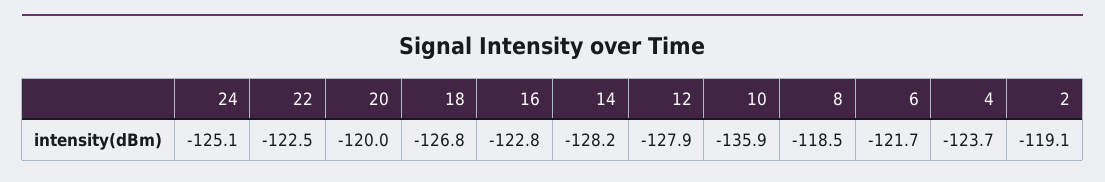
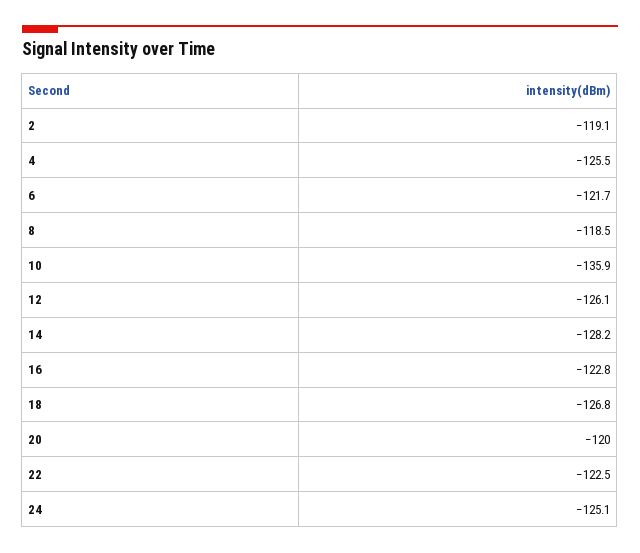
12: -127.9 -> -126.1
4: -123.7 -> -125.5

